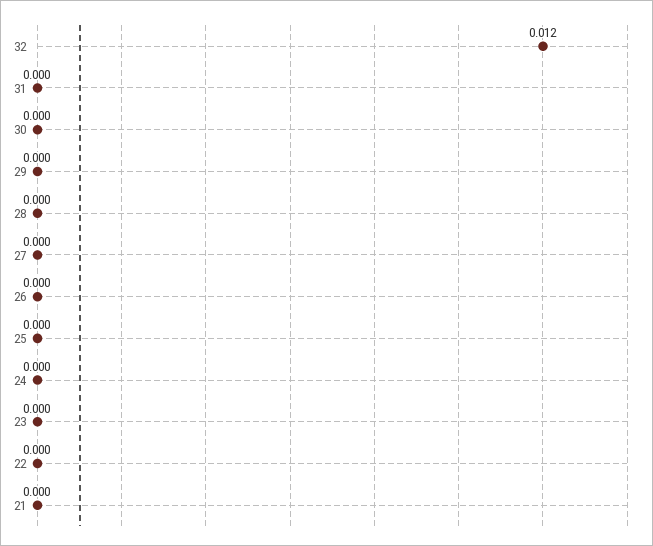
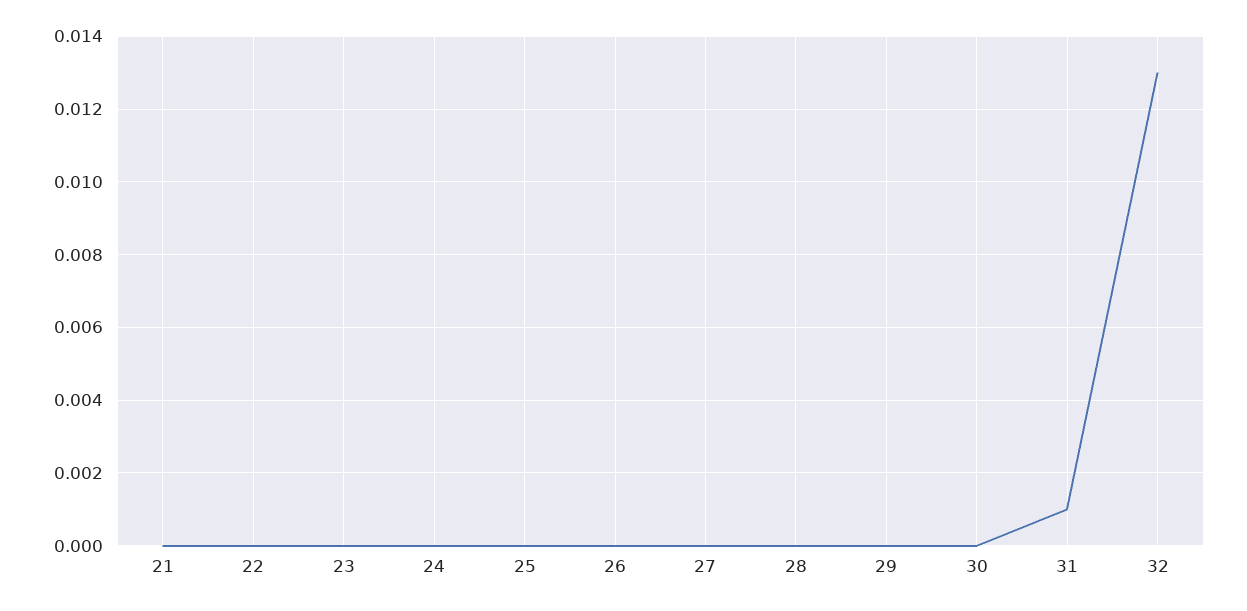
32: 0.012 -> 0.013
31: 0 -> 0.001

